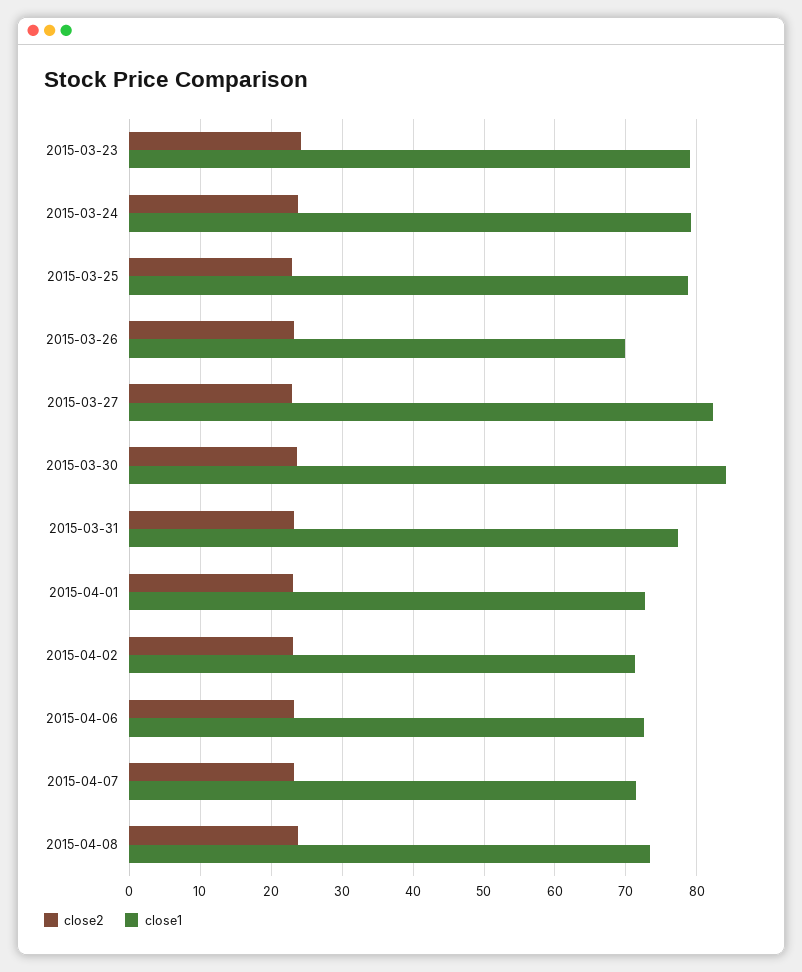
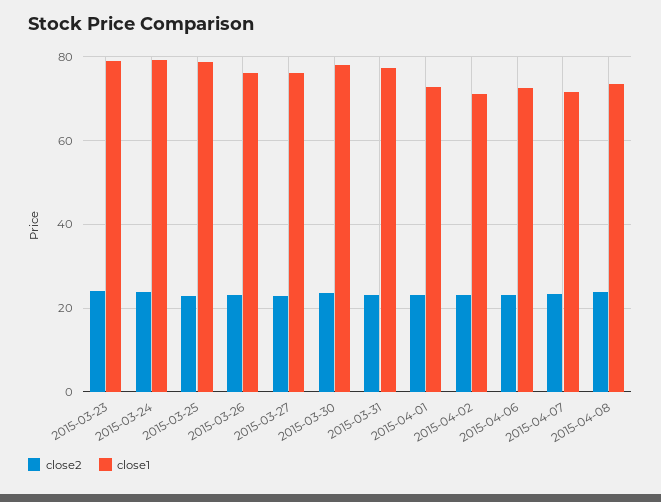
close1, 2015-03-26: 70 -> 76
close1, 2015-03-27: 82 -> 76
close1, 2015-03-30: 84 -> 78

